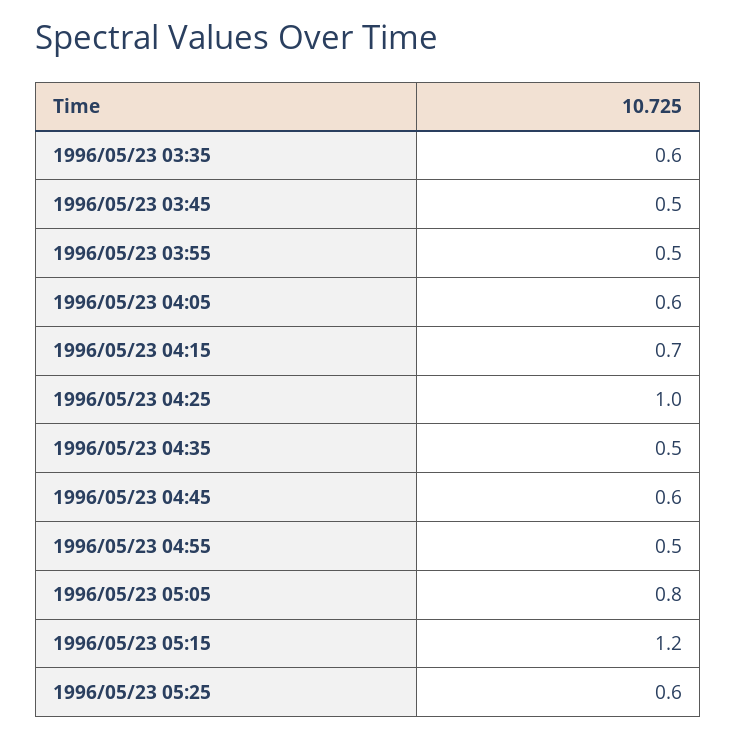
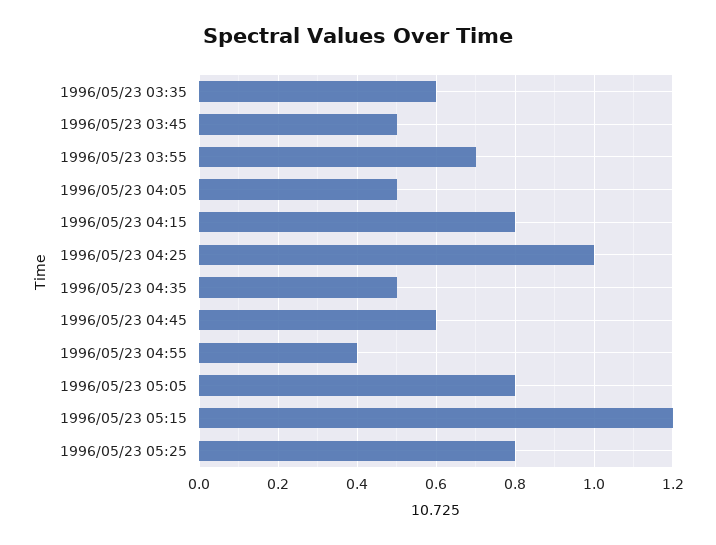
1996/05/23 03:55: 0.5 -> 0.7
1996/05/23 04:05: 0.6 -> 0.5
1996/05/23 04:15: 0.7 -> 0.8
1996/05/23 04:55: 0.5 -> 0.4
1996/05/23 05:25: 0.6 -> 0.8

